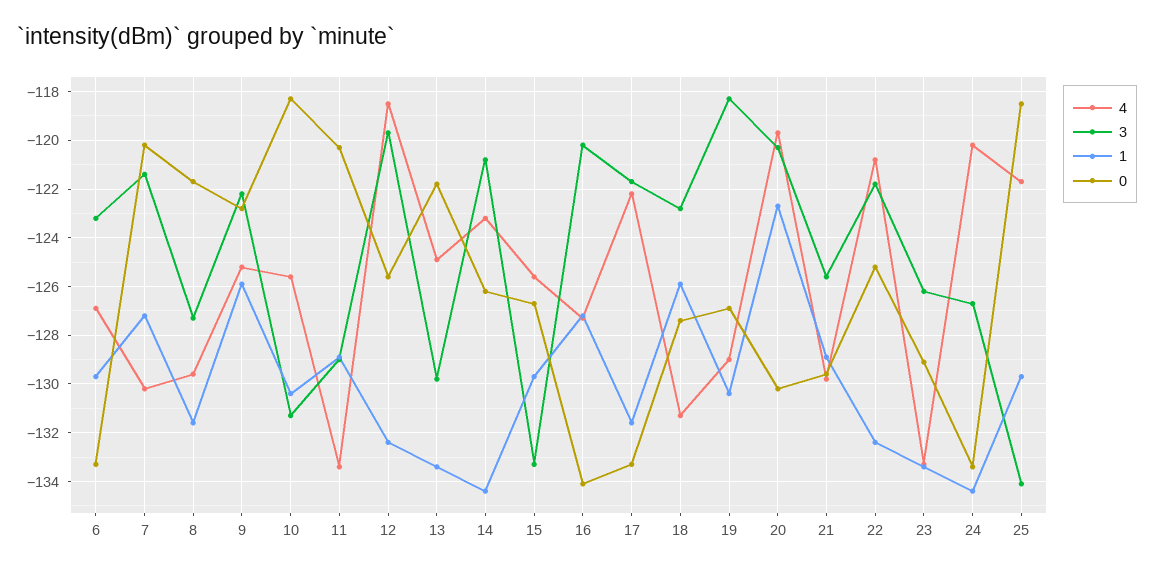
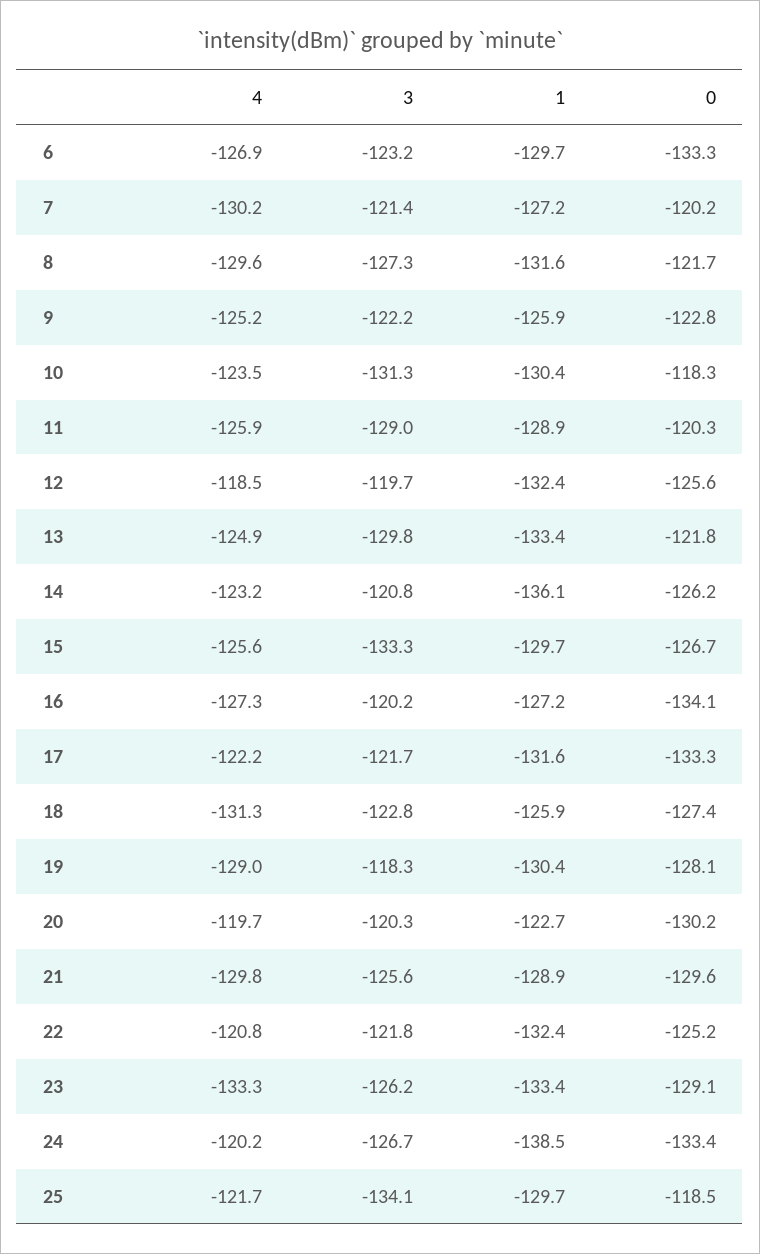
4, 10: -125.5 -> -123.5
4, 11: -133.5 -> -125.9
1, 14: -134.5 -> -136.1
0, 19: -127 -> -128.1
1, 24: -134.5 -> -138.5

